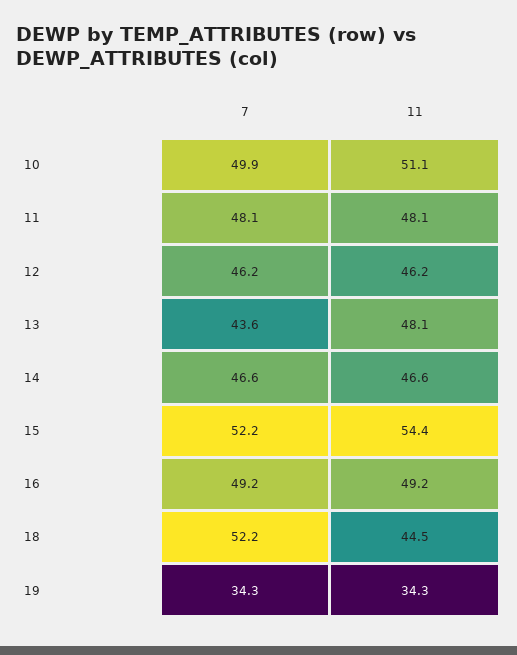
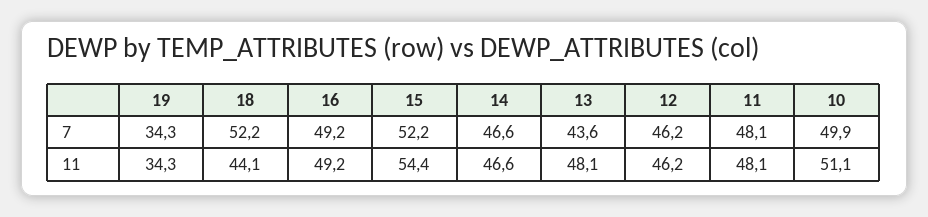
11, 18: 44.5 -> 44.1

